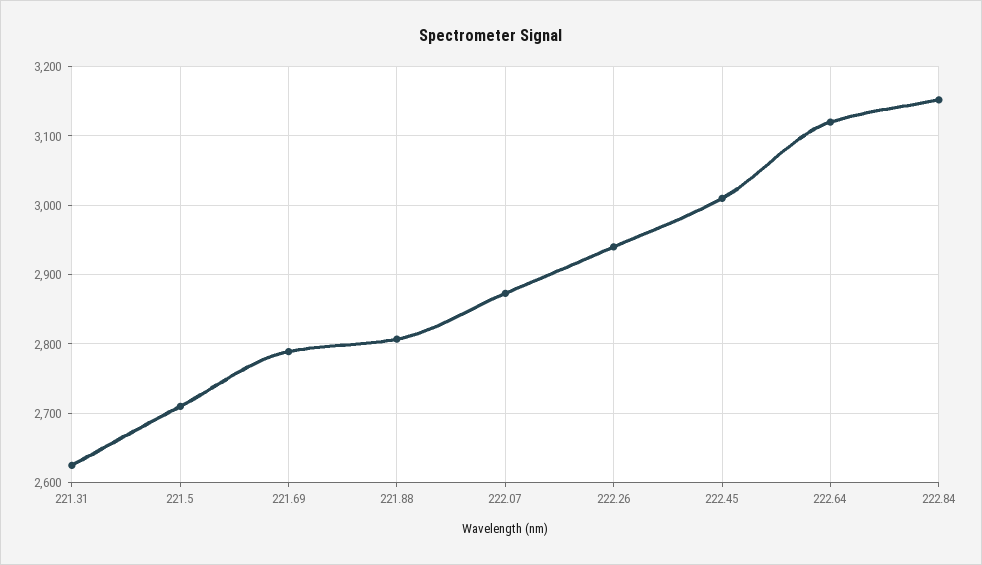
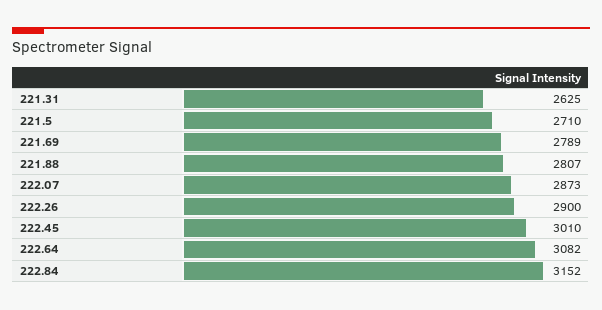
222.26: 2940 -> 2900
222.64: 3120 -> 3082

